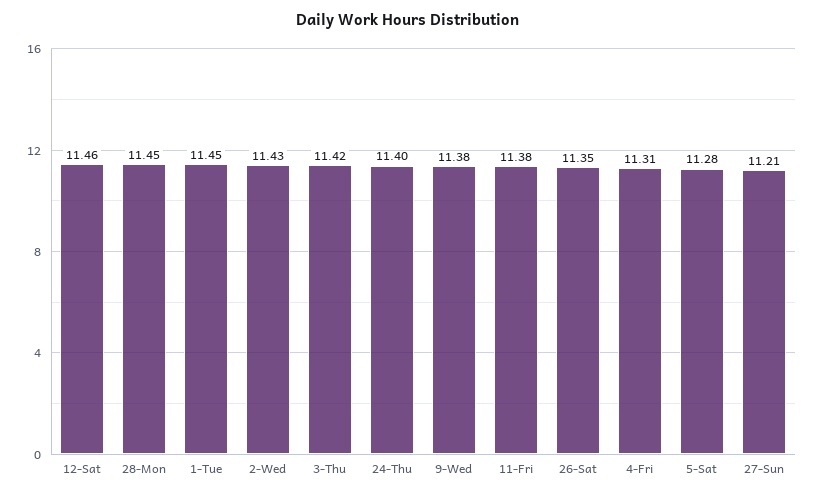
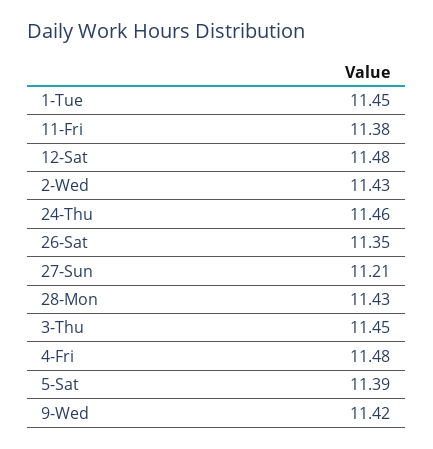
12-Sat: 11.46 -> 11.48
28-Mon: 11.45 -> 11.43
3-Thu: 11.42 -> 11.45
24-Thu: 11.4 -> 11.46
9-Wed: 11.38 -> 11.42
4-Fri: 11.31 -> 11.48
5-Sat: 11.28 -> 11.39

